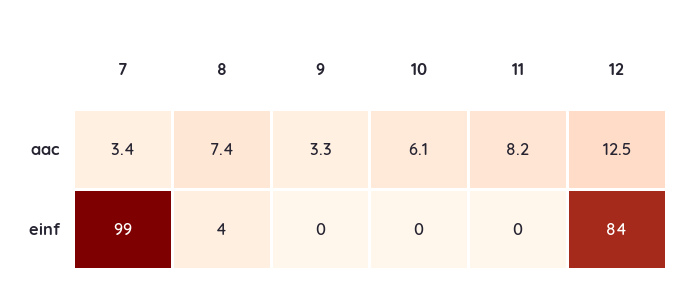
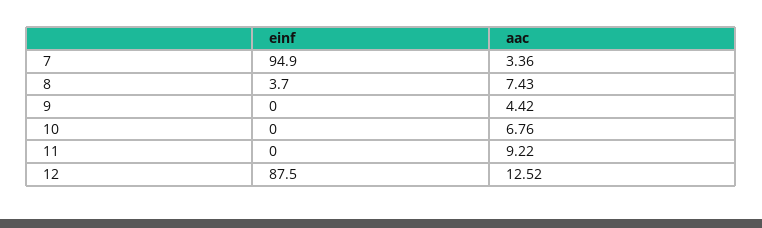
9, aac: 3.3 -> 4.42
10, aac: 6.1 -> 6.76
11, aac: 8.2 -> 9.22
7, einf: 99 -> 94.9
12, einf: 84 -> 87.5

